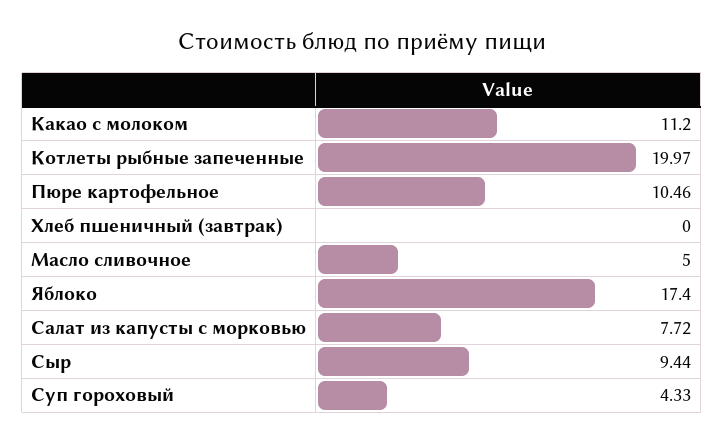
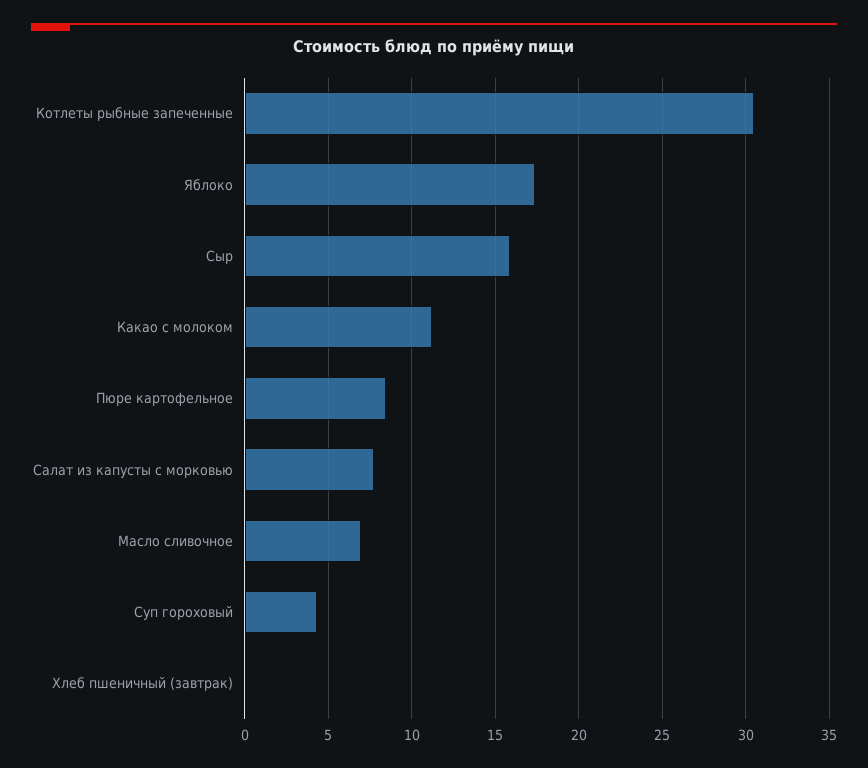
Котлеты рыбные запеченные: 19.97 -> 30.5
Пюре картофельное: 10.46 -> 8.5
Масло сливочное: 5 -> 7
Сыр: 9.44 -> 16

